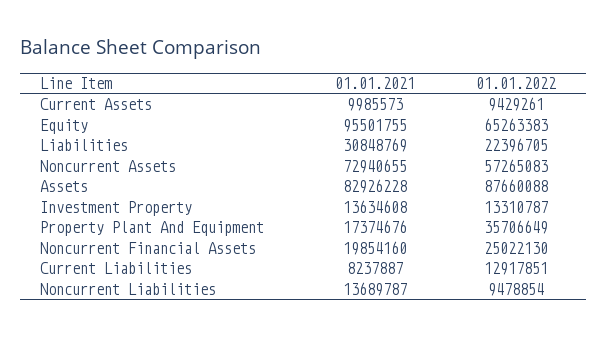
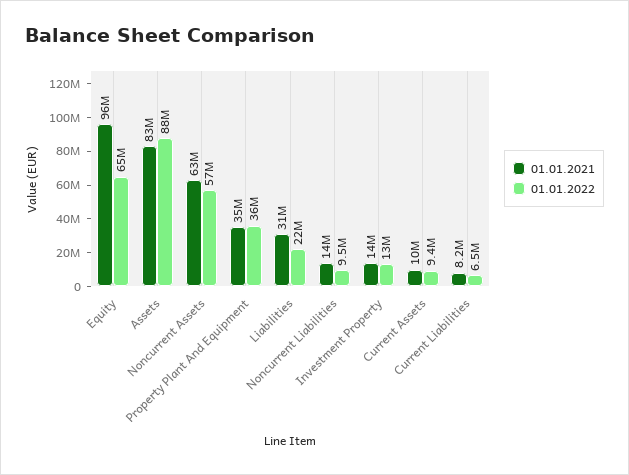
01.01.2021, Noncurrent Assets: 72940655 -> 63000000
01.01.2021, Property Plant And Equipment: 17374676 -> 35000000
01.01.2021, Noncurrent Financial Assets: 19854160 -> none
01.01.2022, Noncurrent Financial Assets: 25022130 -> none
01.01.2022, Current Liabilities: 12917851 -> 6500000

